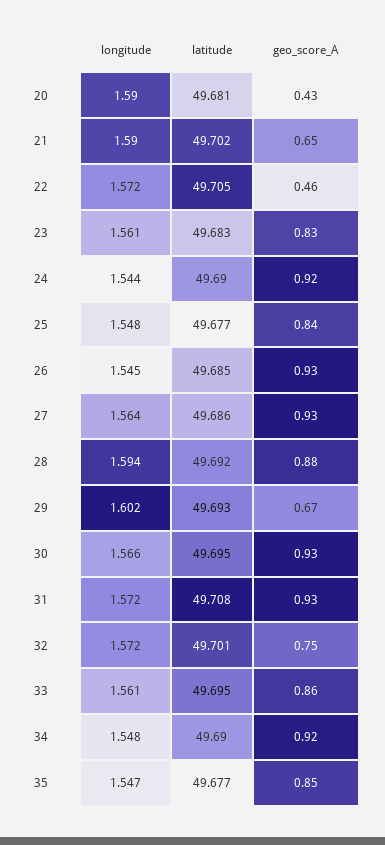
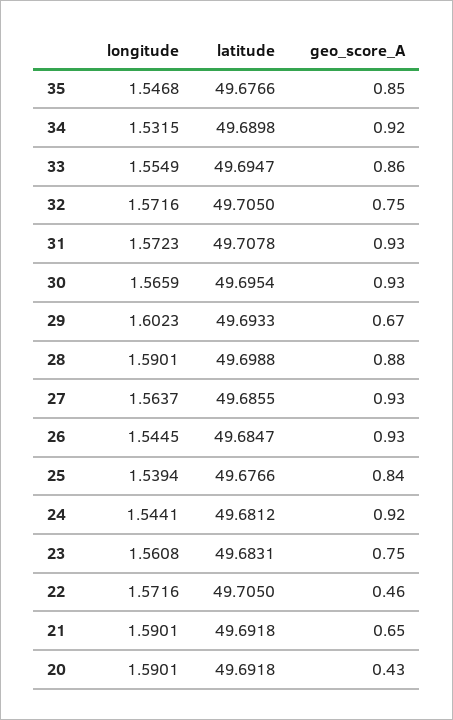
latitude, 20: 49.681 -> 49.6918
latitude, 21: 49.702 -> 49.6918
geo_score_A, 23: 0.83 -> 0.75
latitude, 24: 49.69 -> 49.6812
longitude, 25: 1.548 -> 1.5394
longitude, 28: 1.594 -> 1.5901
latitude, 28: 49.692 -> 49.6988
latitude, 32: 49.701 -> 49.705
longitude, 33: 1.561 -> 1.5549
longitude, 34: 1.548 -> 1.5315

